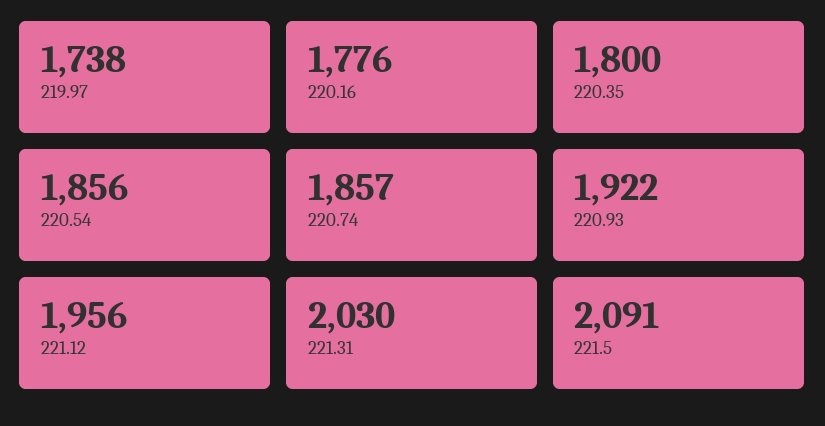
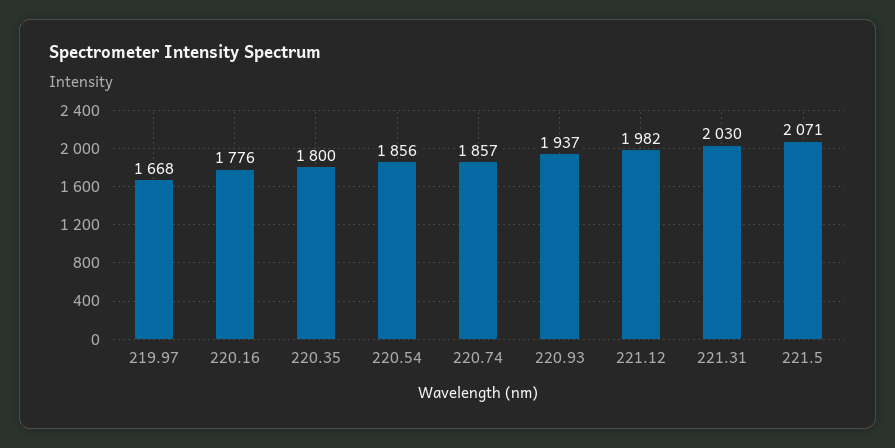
219.97: 1738 -> 1668
220.93: 1922 -> 1937
221.12: 1956 -> 1982
221.5: 2091 -> 2071

